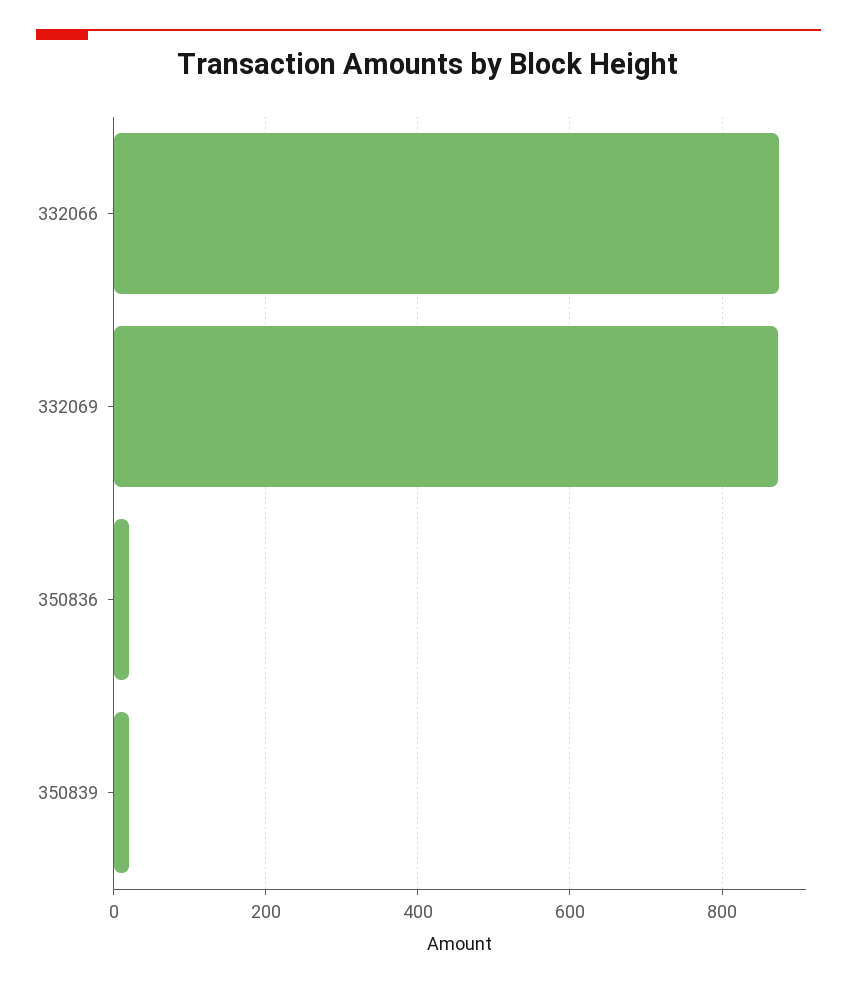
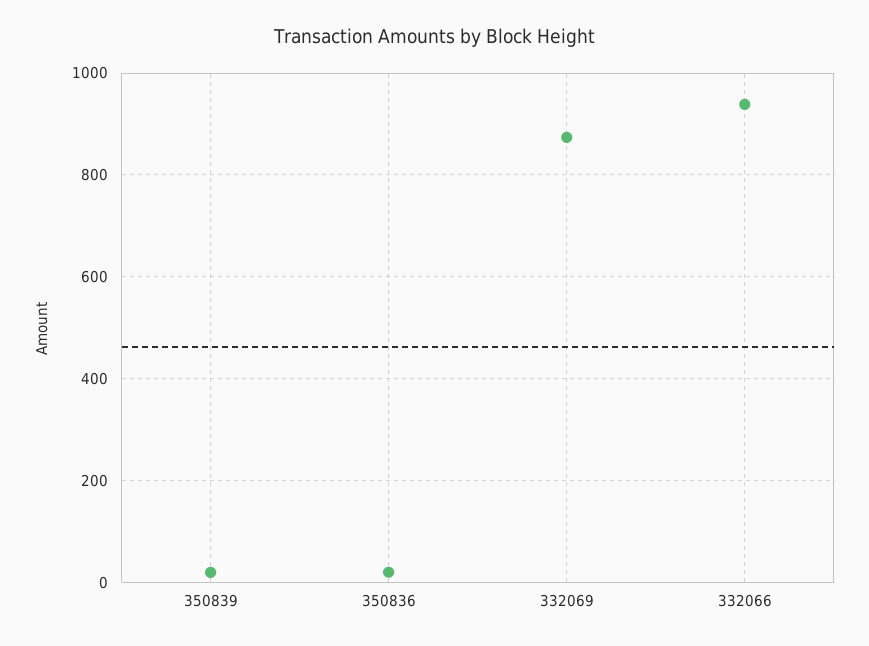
332066: 880 -> 940

